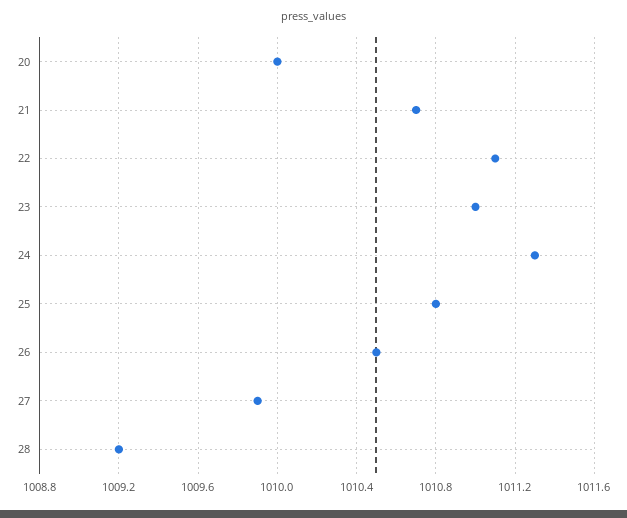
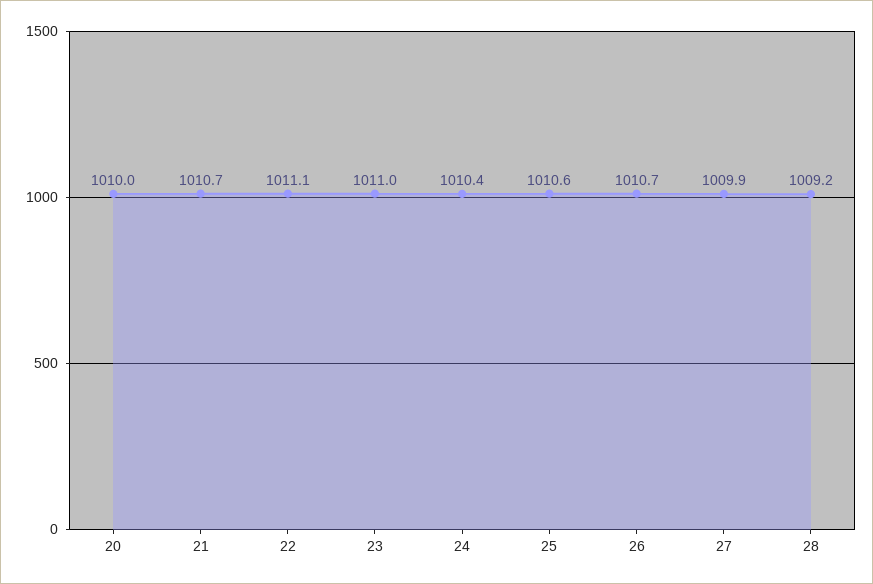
24: 1011.3 -> 1010.4
25: 1010.8 -> 1010.6
26: 1010.5 -> 1010.7

